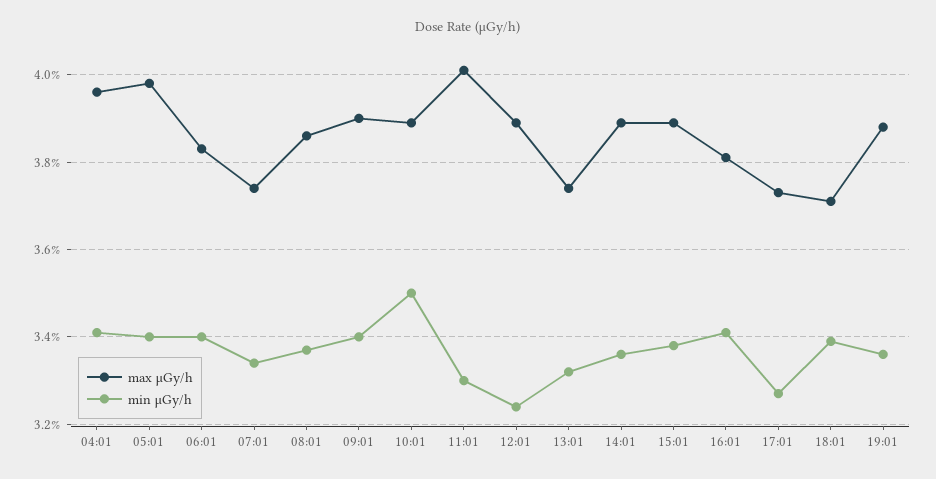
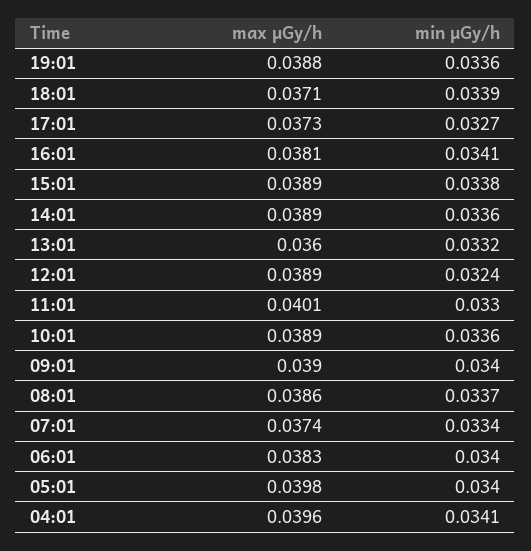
min μGy/h, 10:01: 0.035 -> 0.0336
max μGy/h, 13:01: 0.0375 -> 0.036

